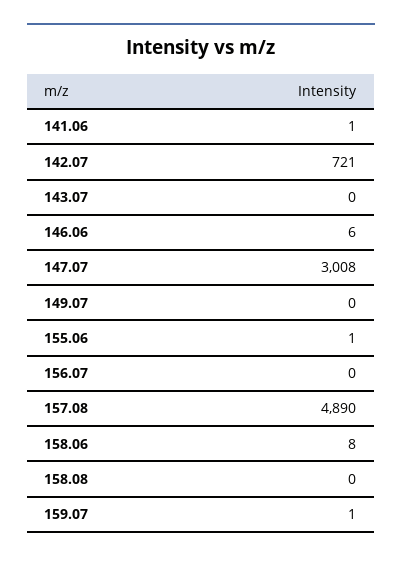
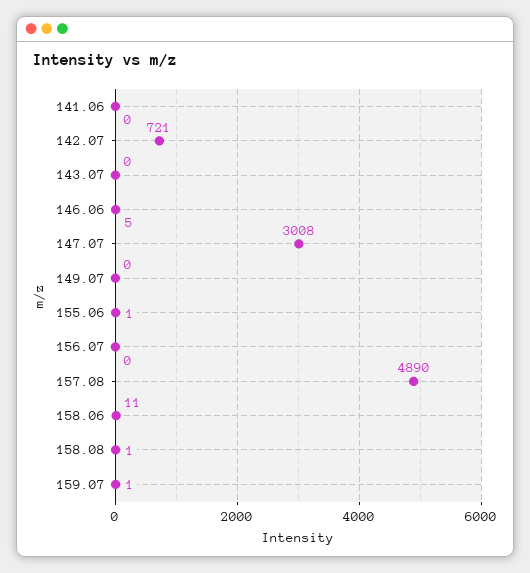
141.06: 1 -> 0
146.06: 6 -> 5
158.06: 8 -> 11
158.08: 0 -> 1

